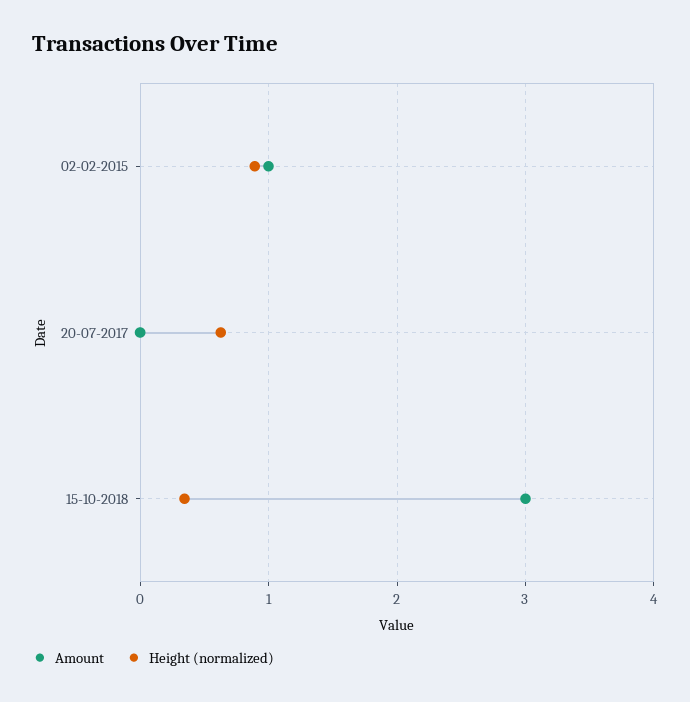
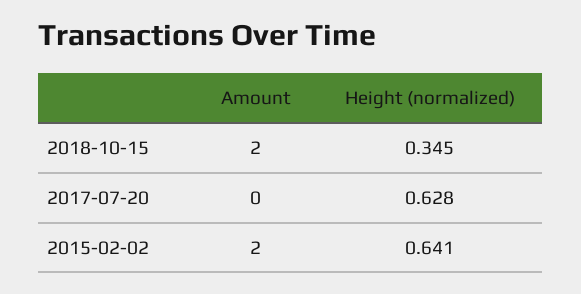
Amount, 02-02-2015: 1 -> 2
Height (normalized), 02-02-2015: 0.9 -> 0.641
Amount, 15-10-2018: 3 -> 2

